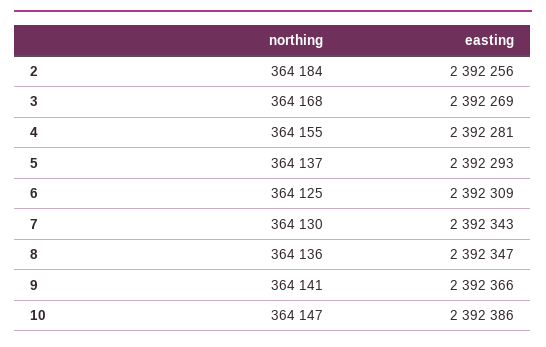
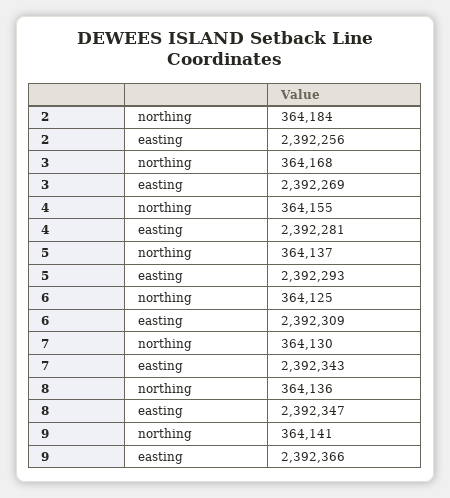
northing, 10: 364147 -> none
easting, 10: 2392386 -> none

